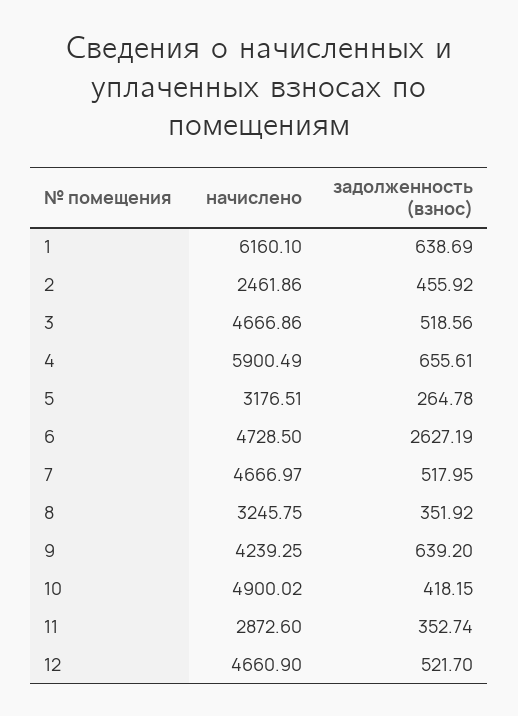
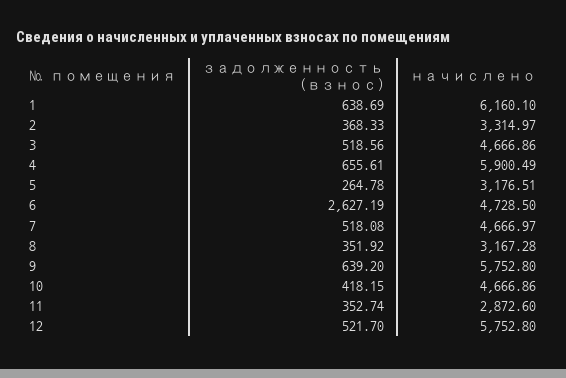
начислено, 2: 2461.86 -> 3314.97
задолженность (взнос), 2: 455.92 -> 368.33
задолженность (взнос), 7: 517.95 -> 518.08
начислено, 8: 3245.75 -> 3167.28
начислено, 9: 4239.25 -> 5752.8
начислено, 10: 4900.02 -> 4666.86
начислено, 12: 4660.9 -> 5752.8

